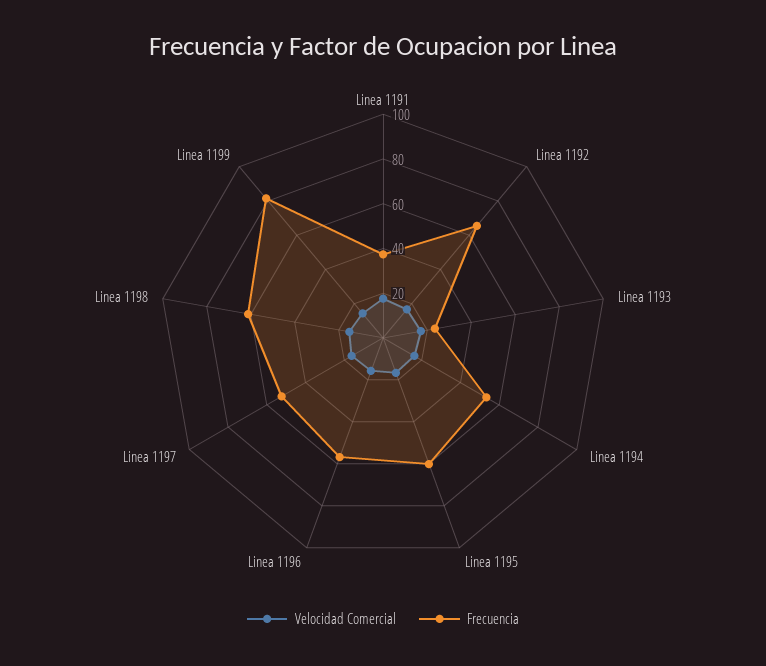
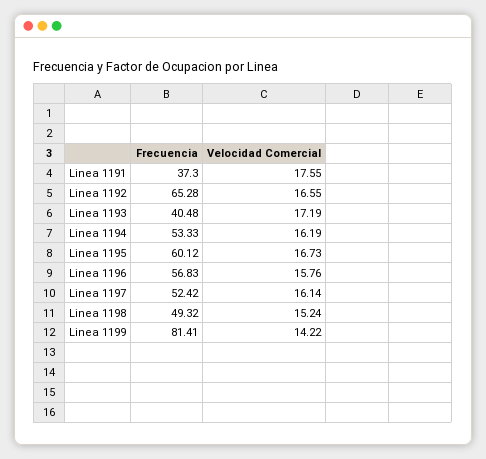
Frecuencia, Linea 1193: 25 -> 40.48
Frecuencia, Linea 1198: 60 -> 49.32

